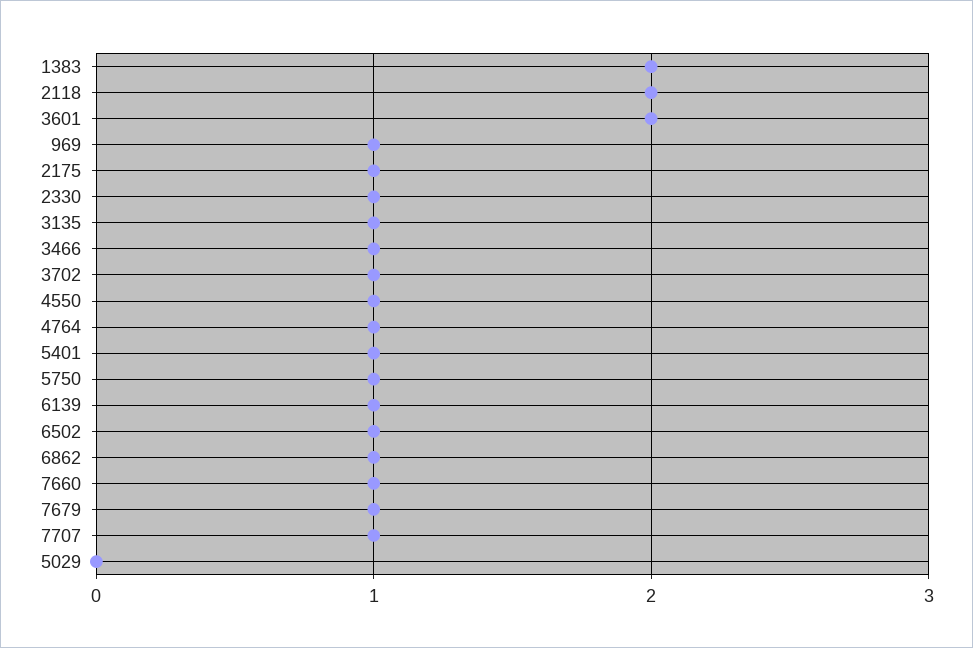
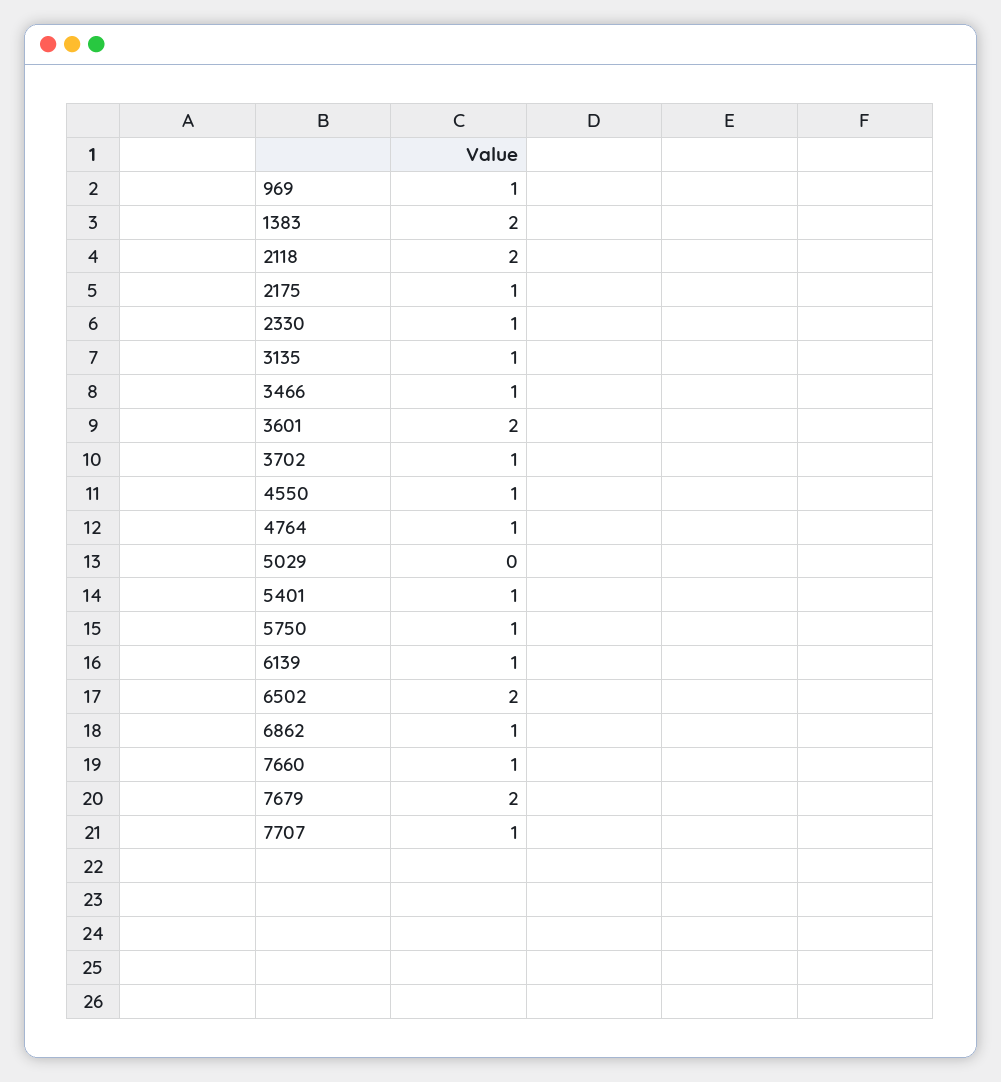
6502: 1 -> 2
7679: 1 -> 2

